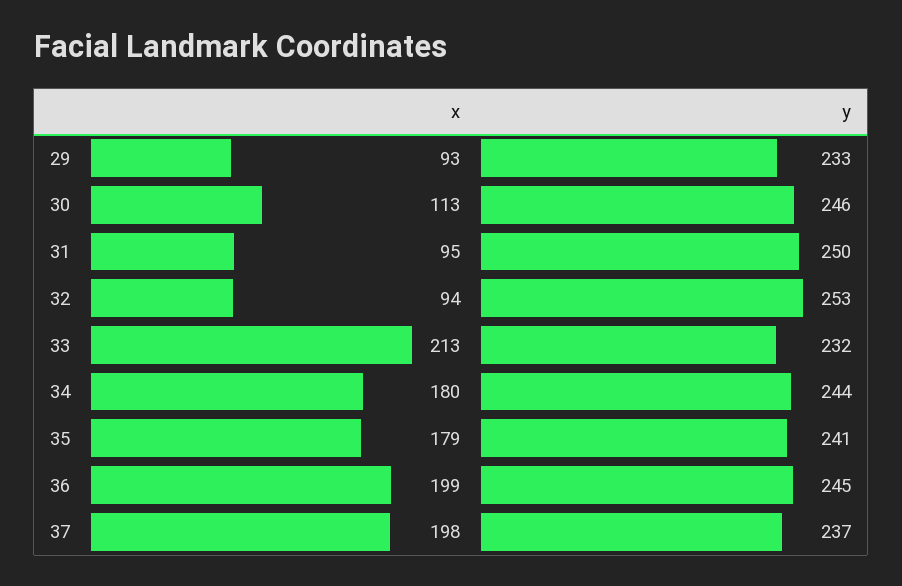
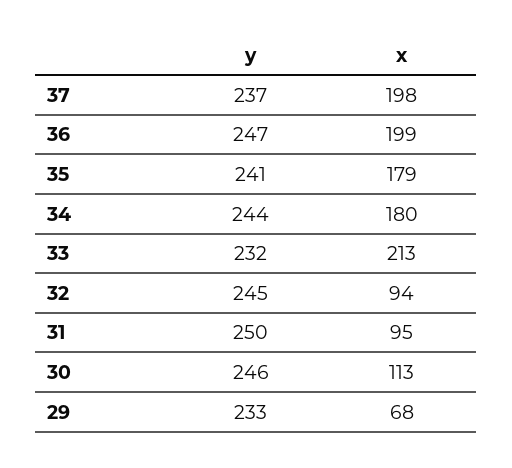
x, 29: 93 -> 68
y, 32: 253 -> 245
y, 36: 245 -> 247

